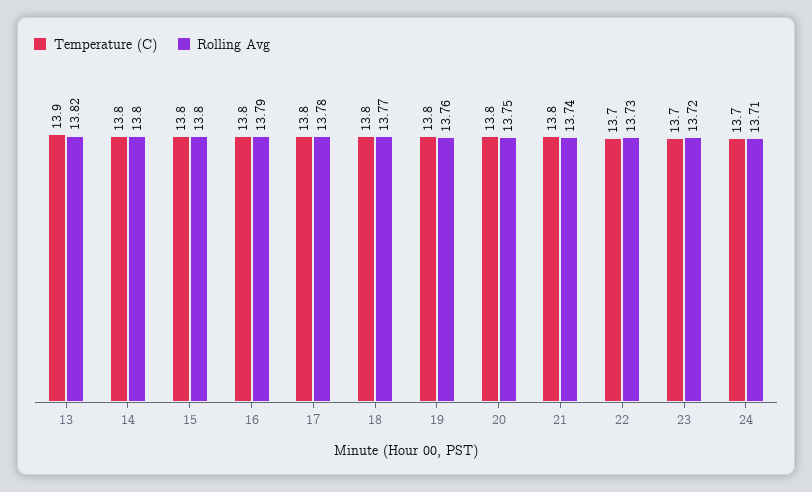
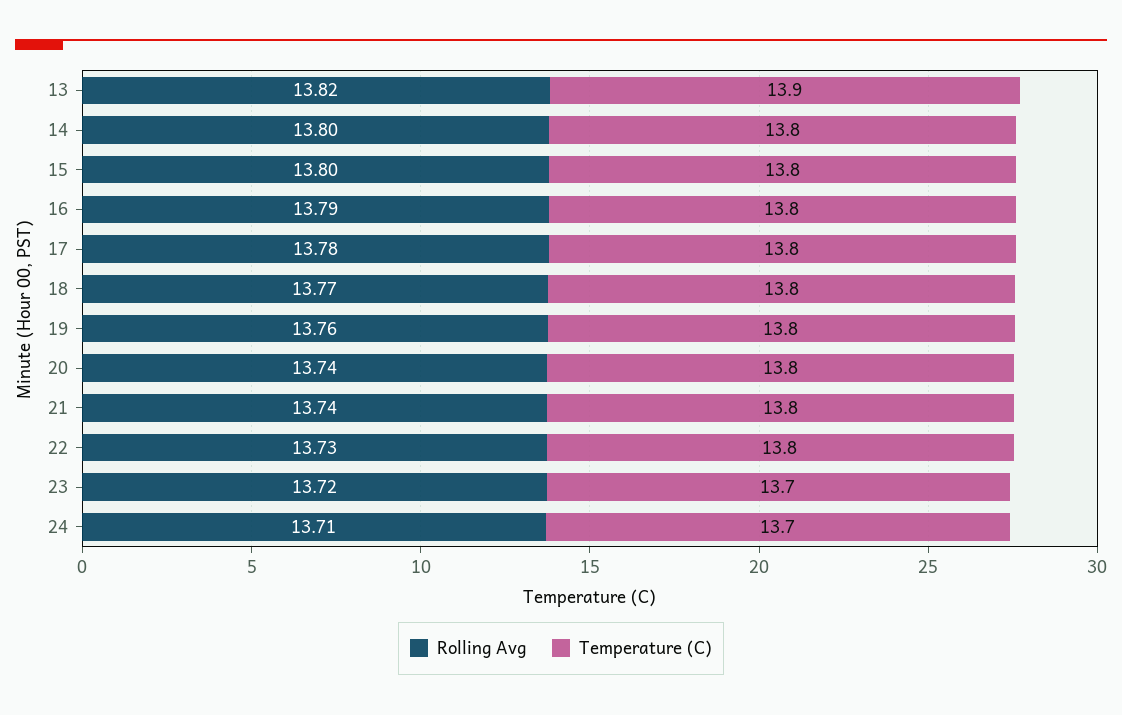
Rolling Avg, 20: 13.75 -> 13.74
Temperature (C), 22: 13.7 -> 13.8

